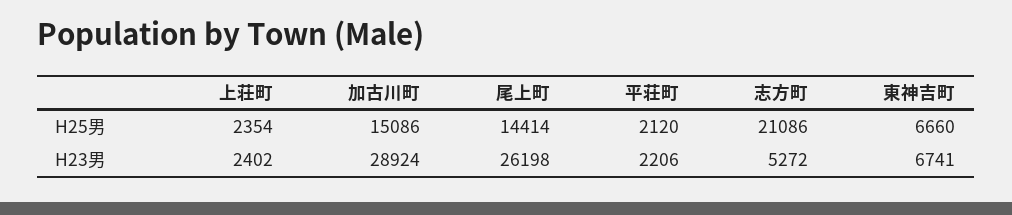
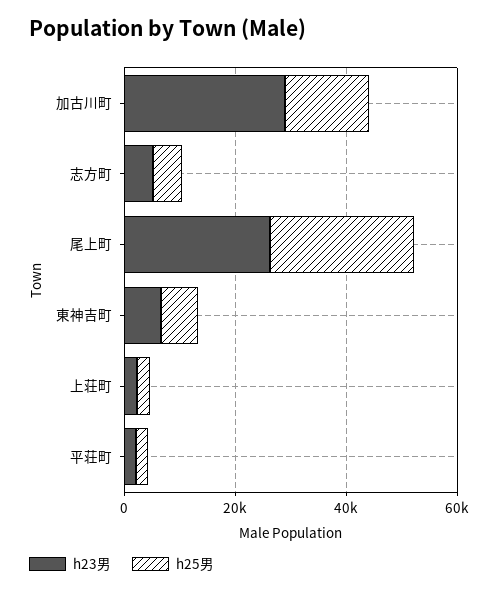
H25男, 尾上町: 14414 -> 25000
H25男, 志方町: 21086 -> 5000

